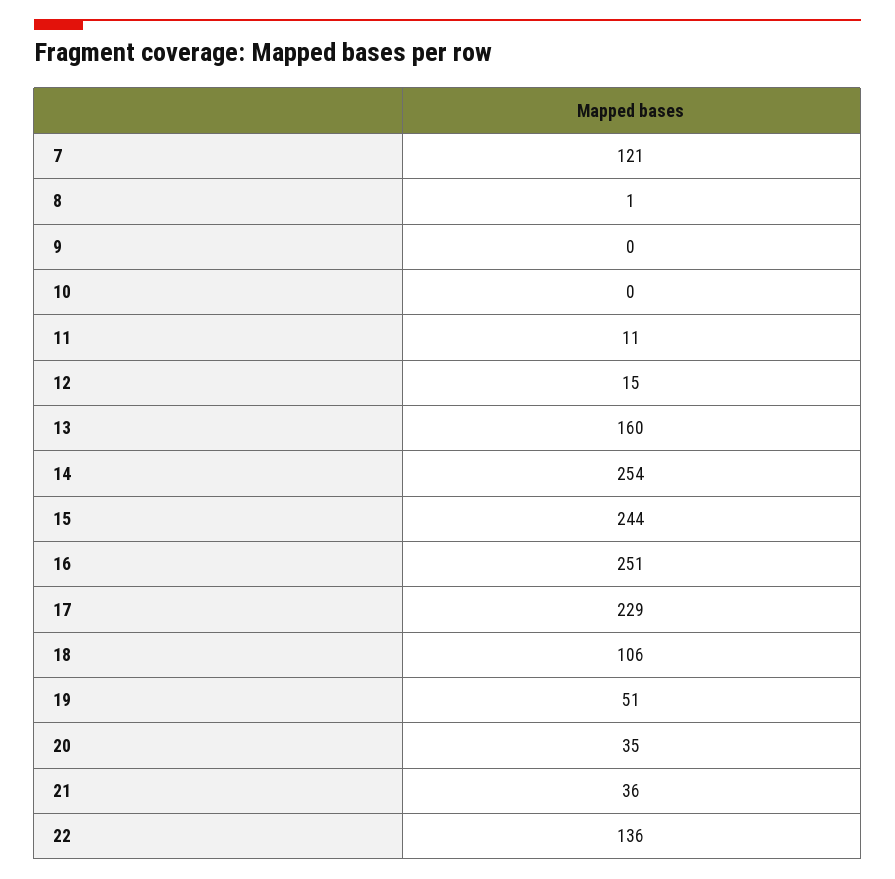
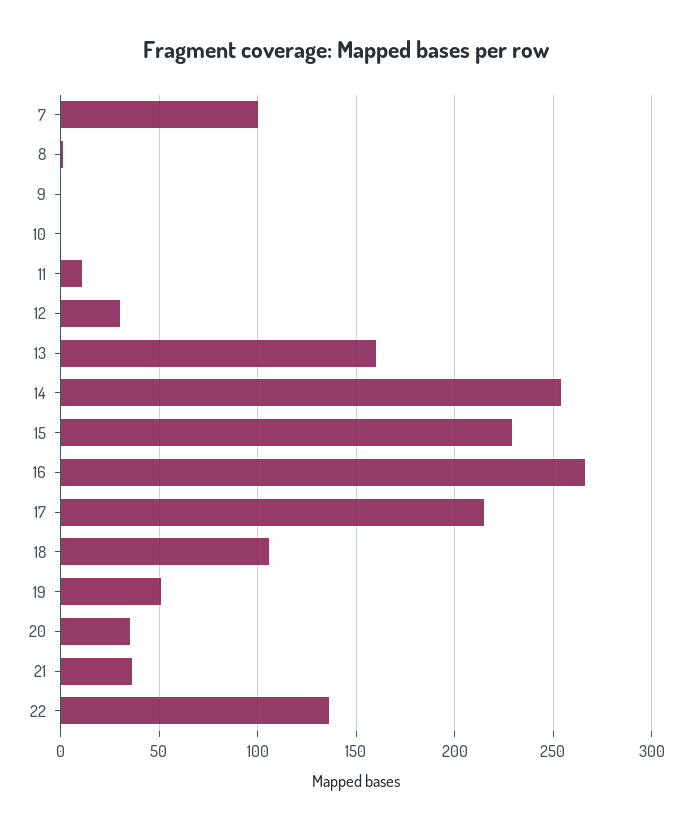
7: 121 -> 100
12: 15 -> 30
15: 244 -> 230
16: 251 -> 265
17: 229 -> 215

